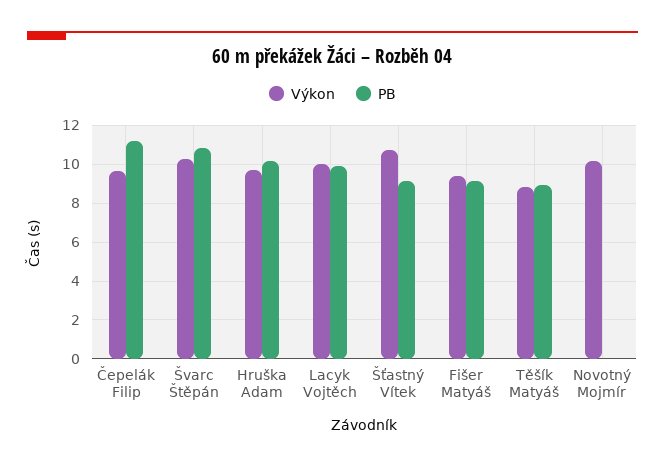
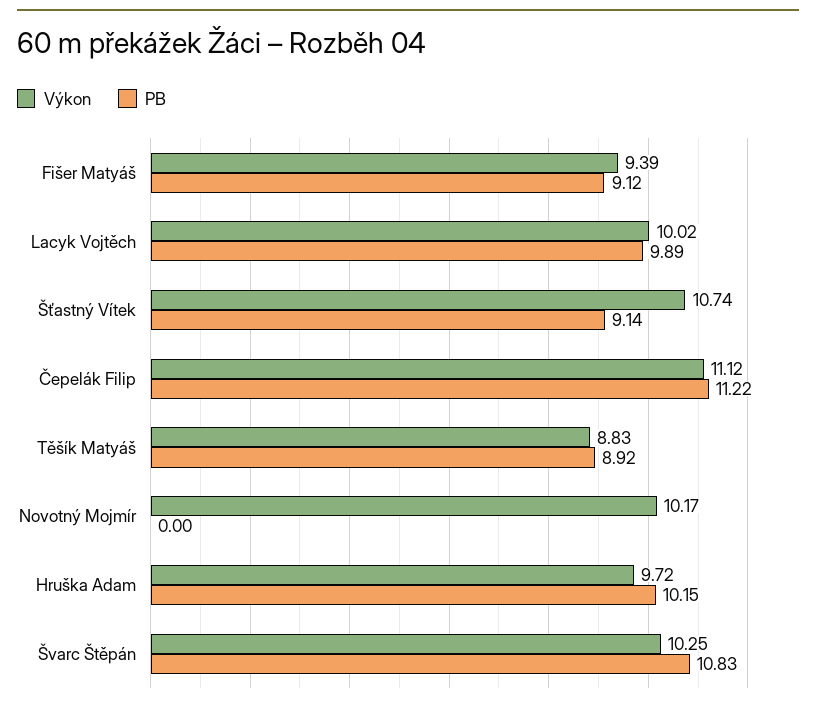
Výkon, Čepelák Filip: 9.5 -> 11.12

